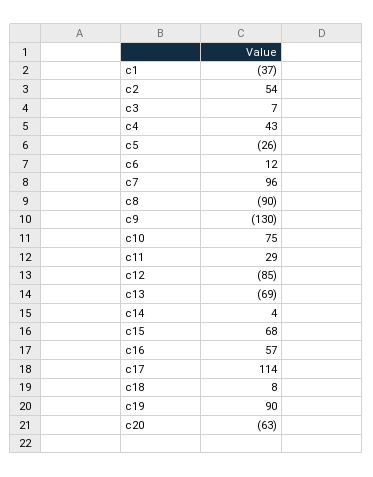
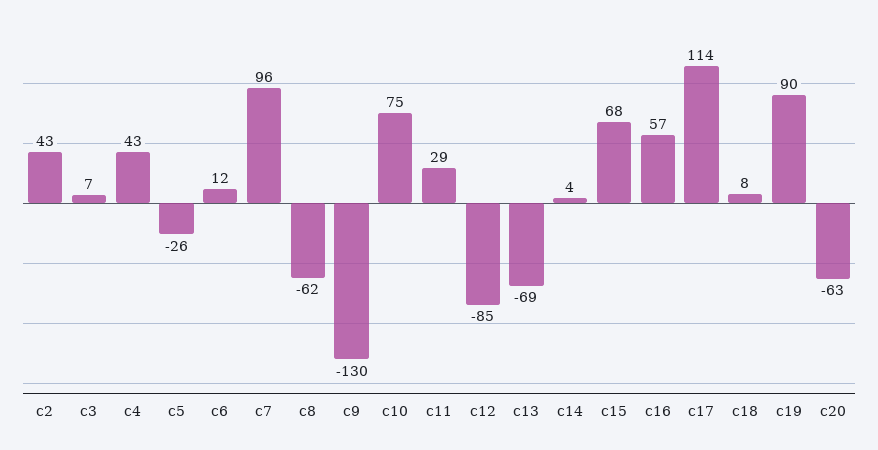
c1: -37 -> none
c2: 54 -> 43
c8: -90 -> -62

